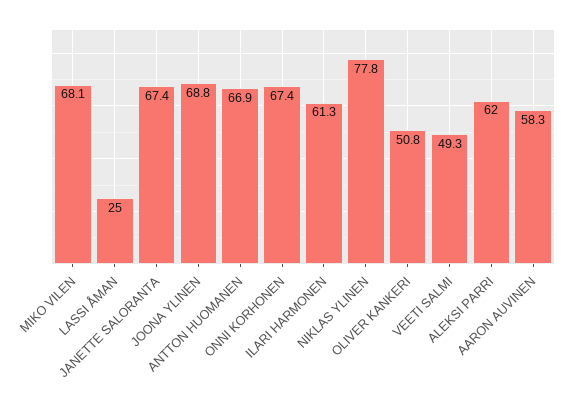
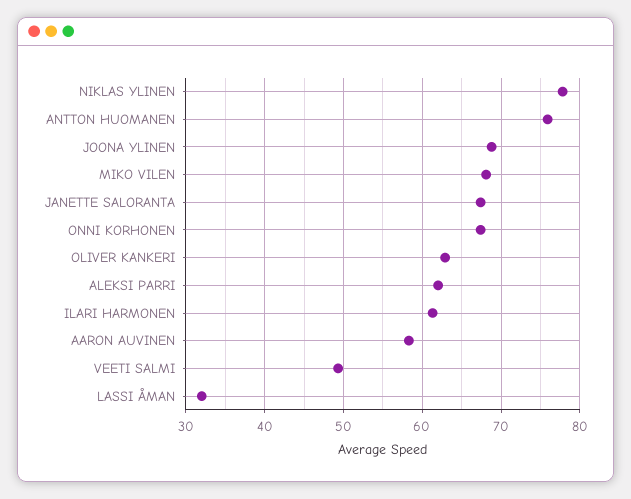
LASSI ÅMAN: 25 -> 32
ANTTON HUOMANEN: 66.9 -> 76
OLIVER KANKERI: 50.8 -> 63

